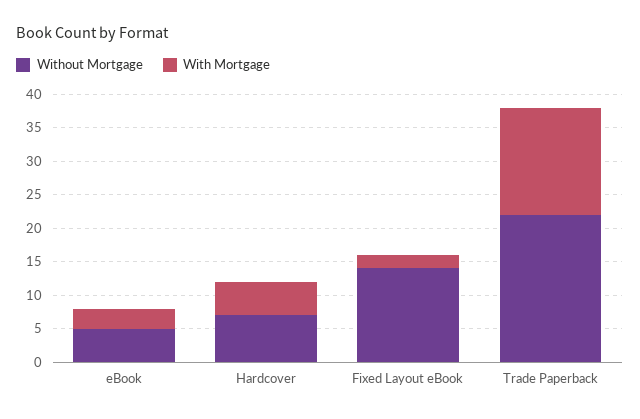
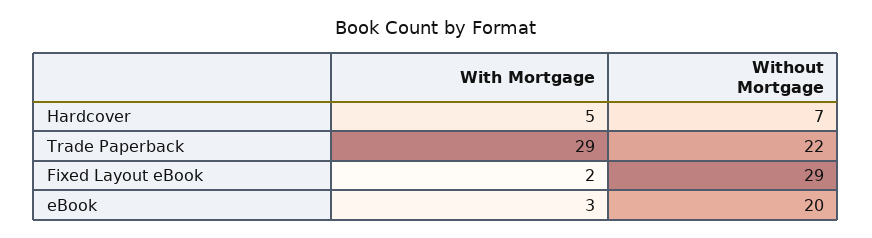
Without Mortgage, eBook: 5 -> 20
Without Mortgage, Fixed Layout eBook: 15 -> 29
With Mortgage, Trade Paperback: 15 -> 29

